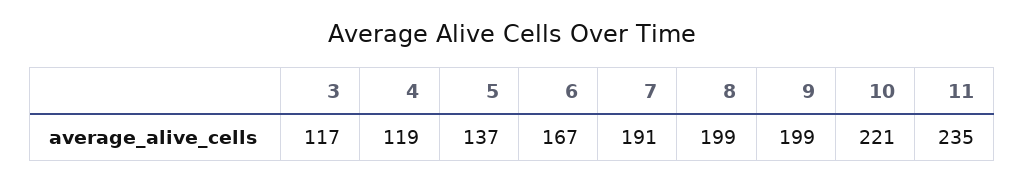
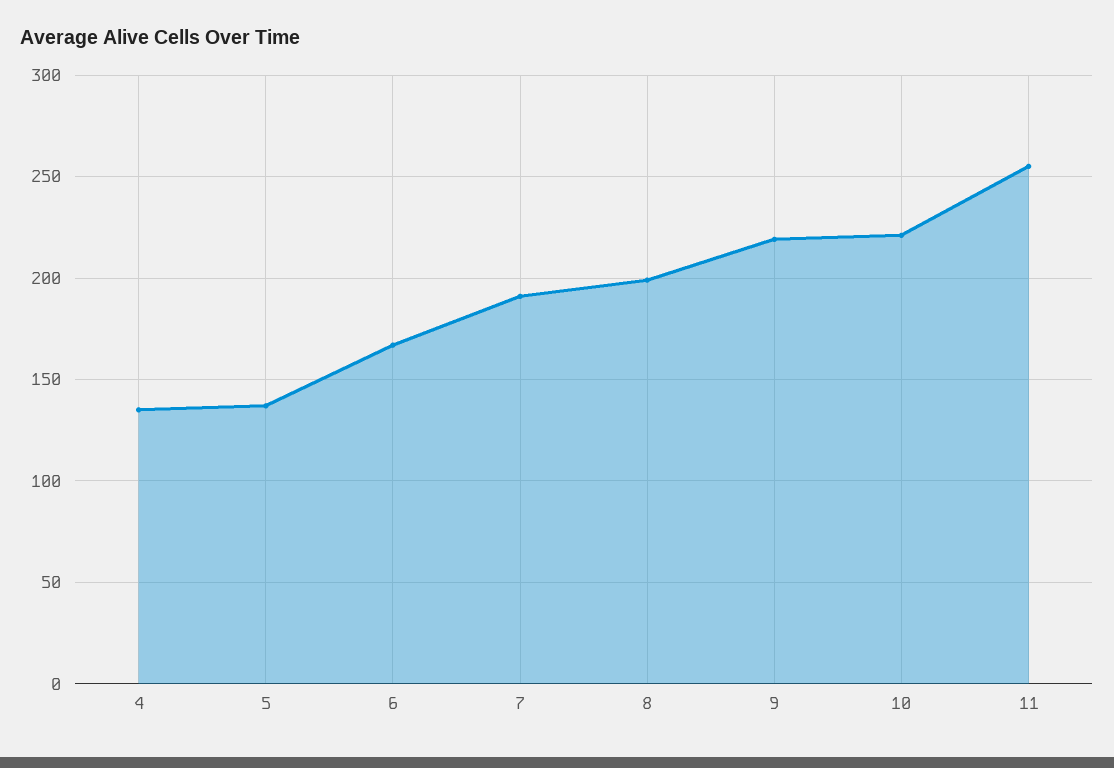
3: 117 -> none
4: 119 -> 135
9: 199 -> 220
11: 235 -> 255

